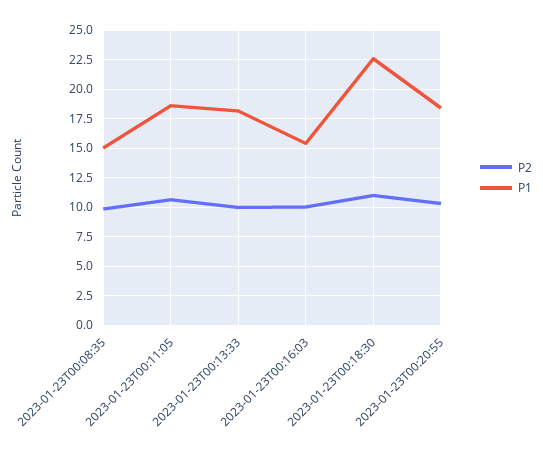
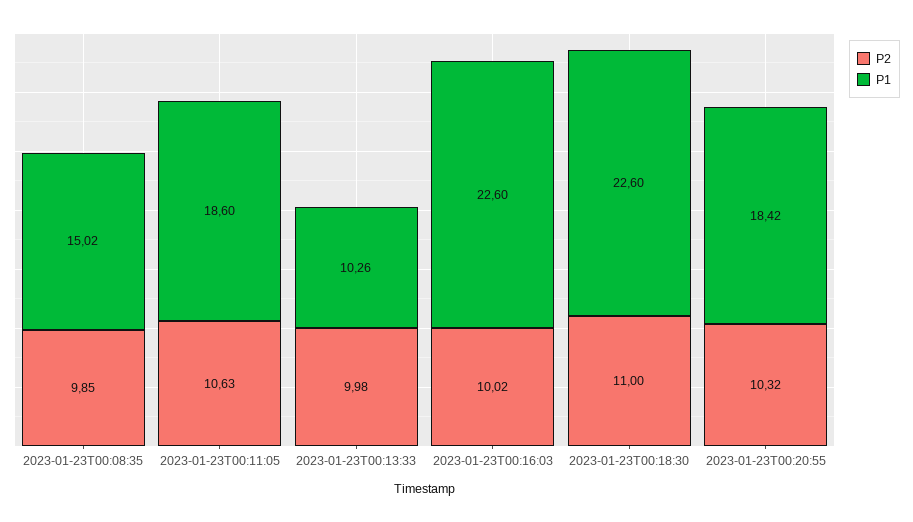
P1, 2023-01-23T00:13:33: 17.5 -> 10.26
P1, 2023-01-23T00:16:03: 15 -> 22.6

